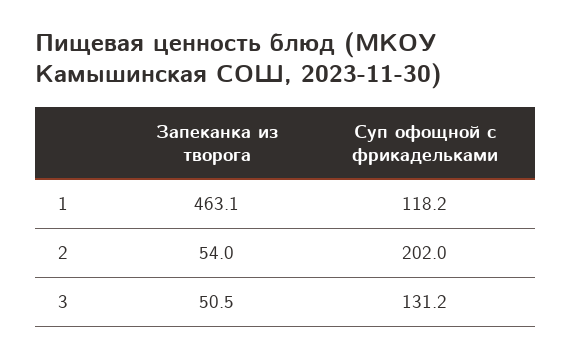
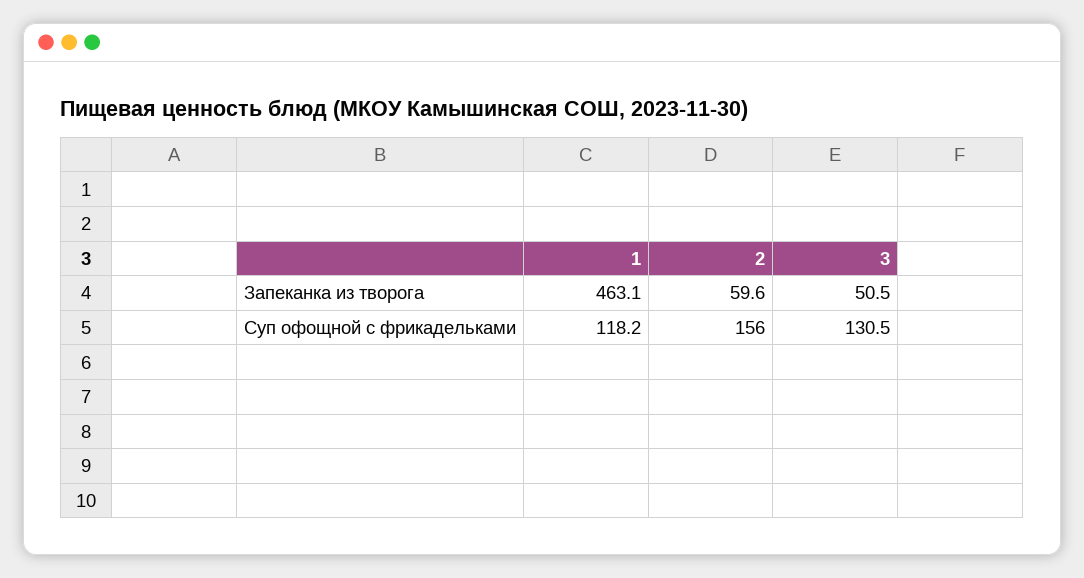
Запеканка из творога, 2: 54 -> 59.6
Суп офощной с фрикадельками, 2: 202 -> 156
Суп офощной с фрикадельками, 3: 131.2 -> 130.5

